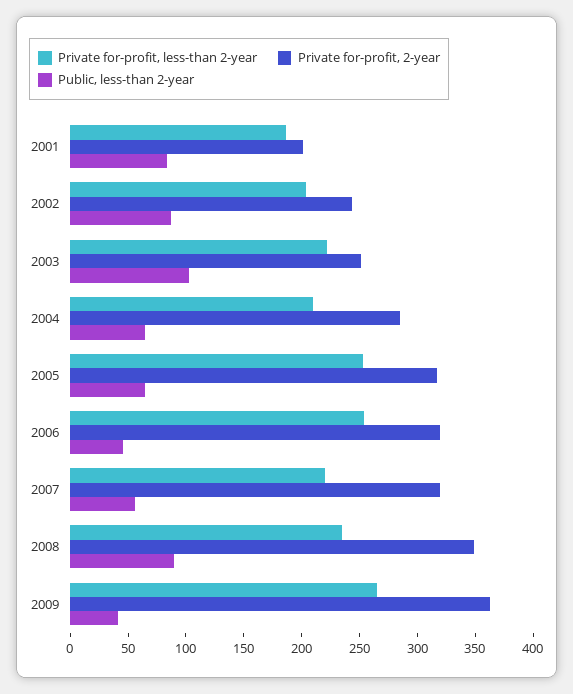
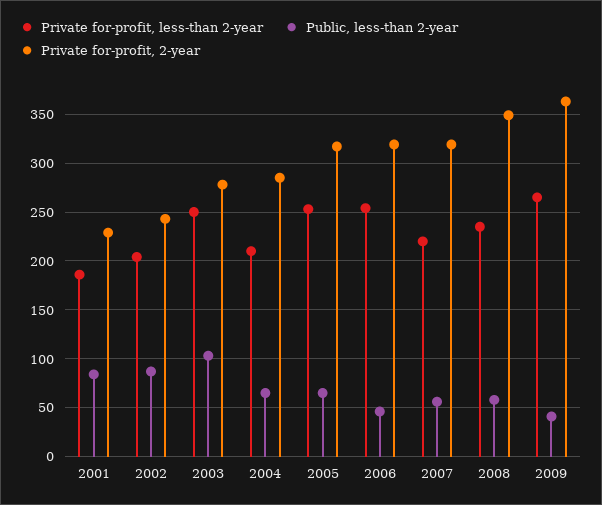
Private for-profit, 2-year, 2001: 200 -> 230
Private for-profit, less-than 2-year, 2003: 220 -> 250
Private for-profit, 2-year, 2003: 250 -> 280
Public, less-than 2-year, 2008: 90 -> 60

